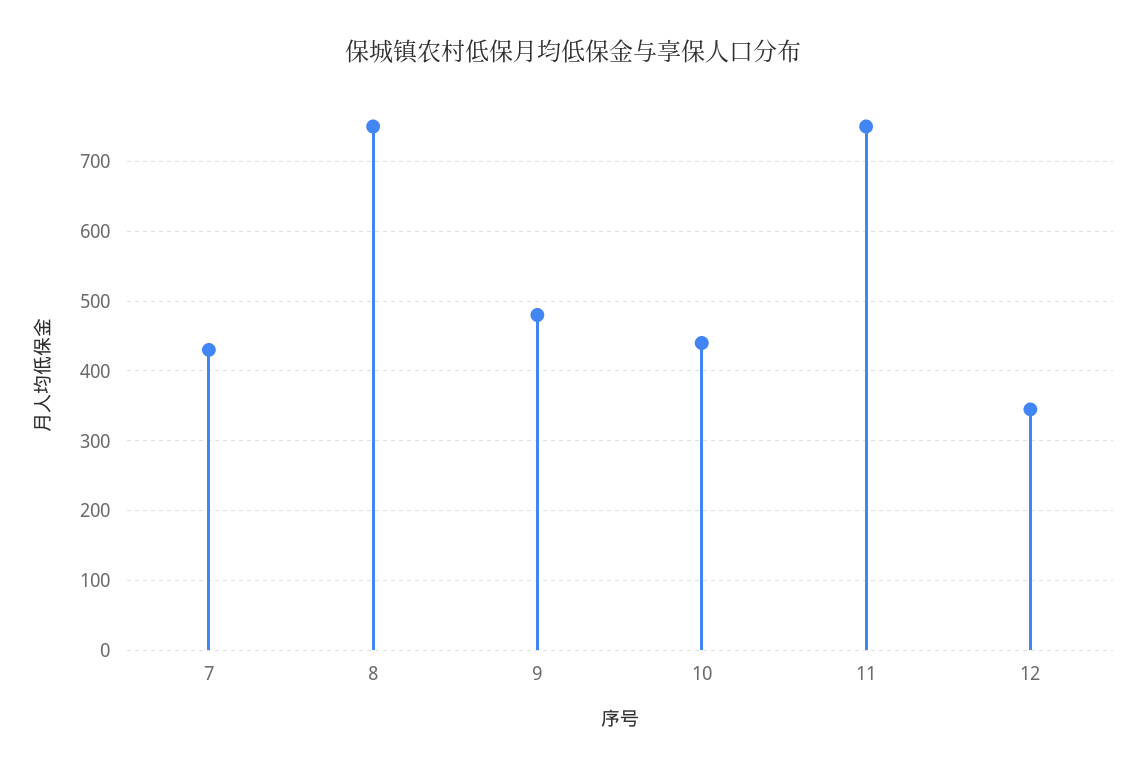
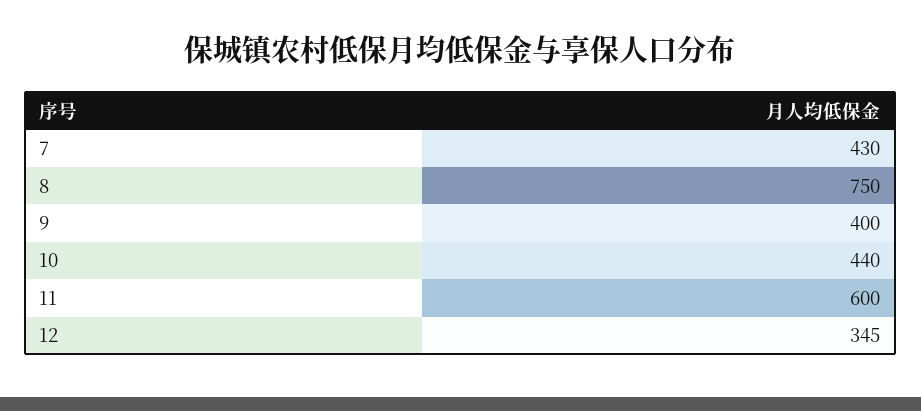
9: 480 -> 400
11: 750 -> 600

